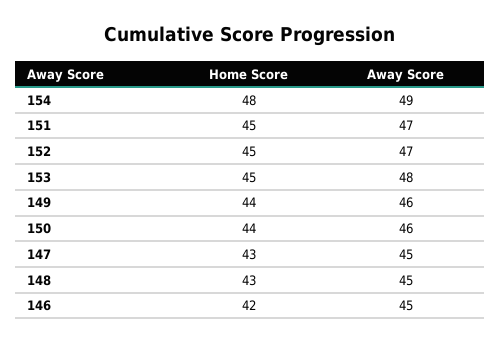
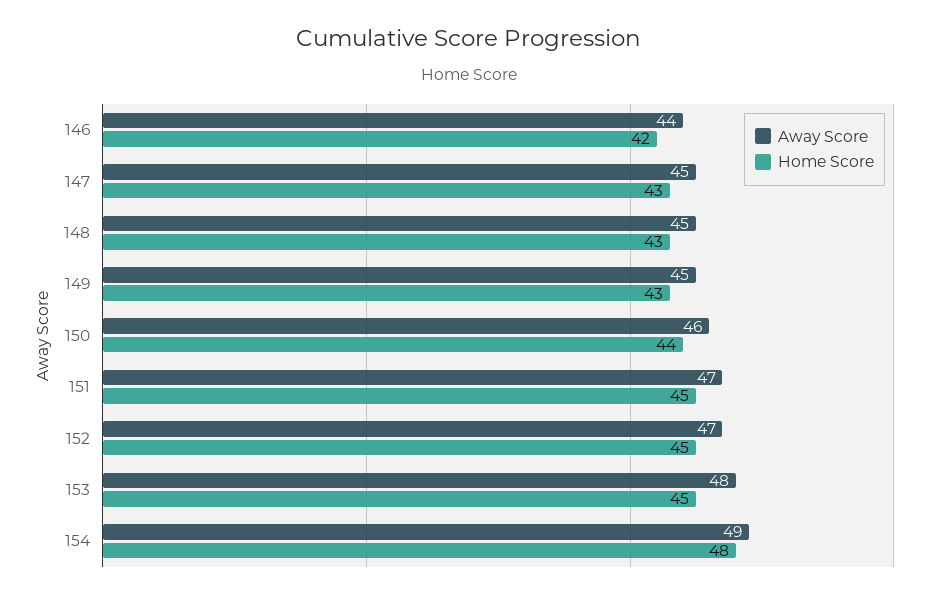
Home Score, 149: 44 -> 43
Away Score, 149: 46 -> 45
Away Score, 146: 45 -> 44

